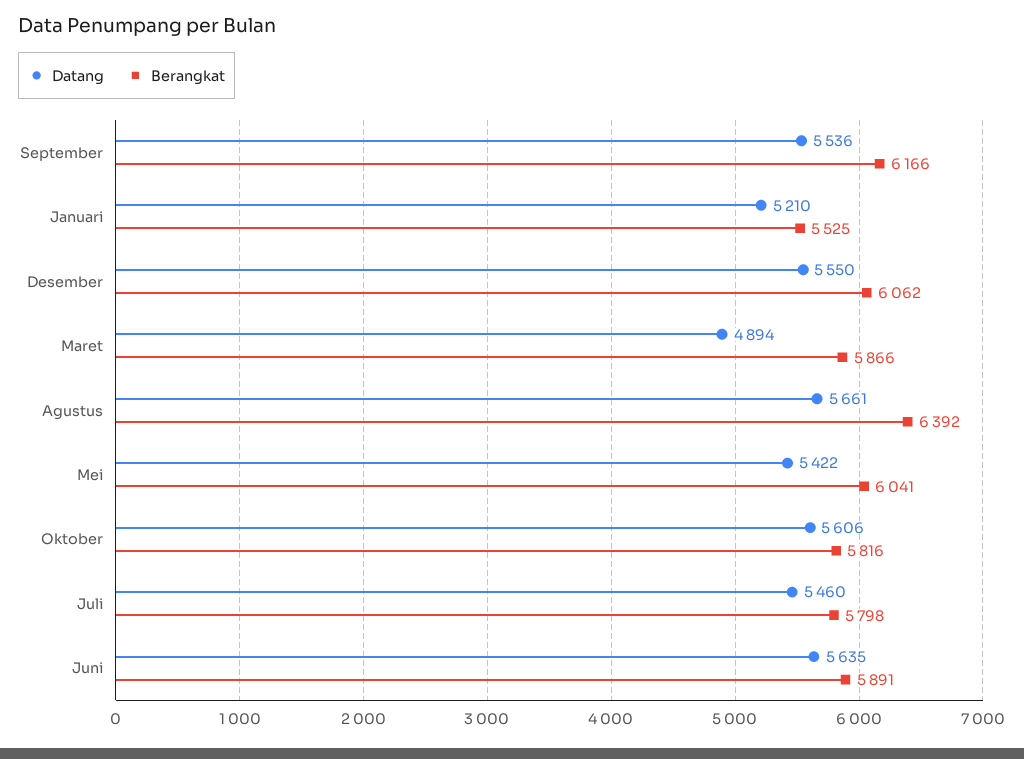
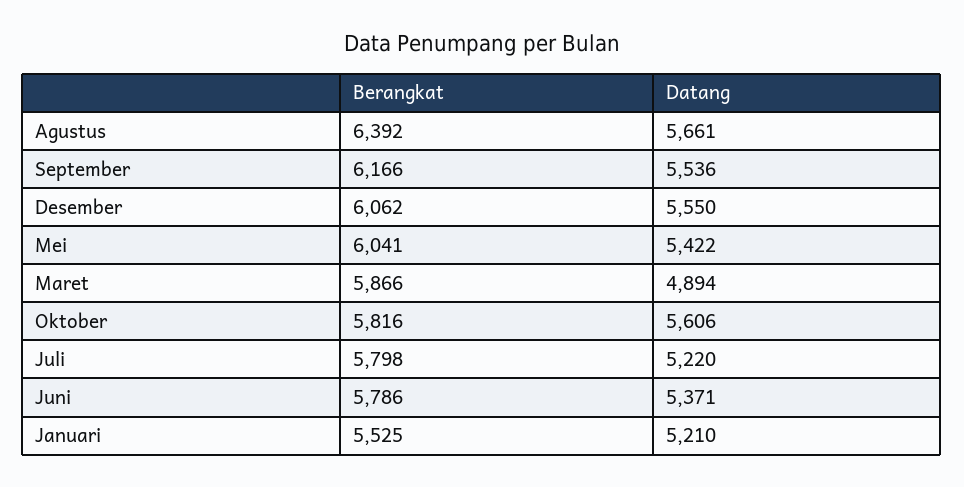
Datang, Juli: 5460 -> 5220
Datang, Juni: 5635 -> 5371
Berangkat, Juni: 5891 -> 5786

